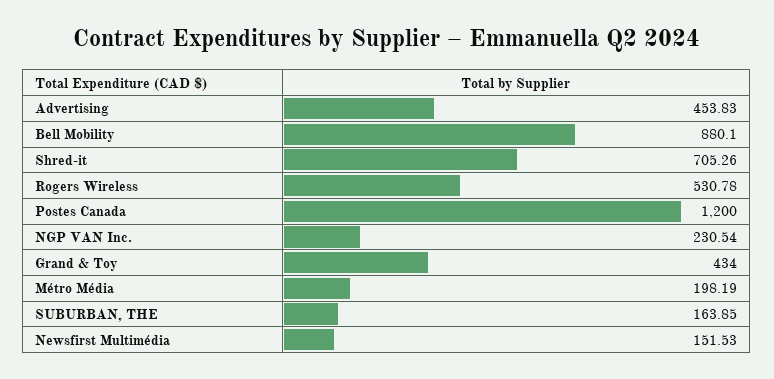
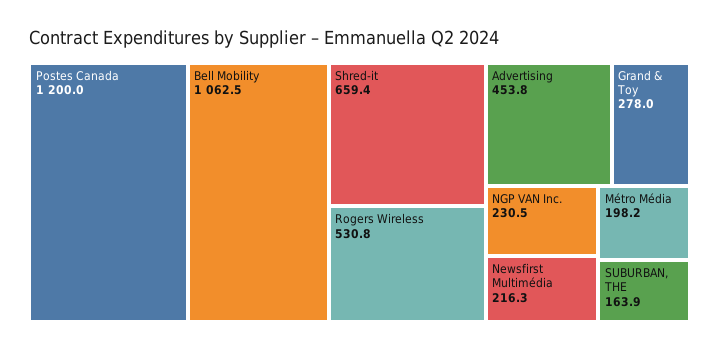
Bell Mobility: 880.1 -> 1062.5
Shred-it: 705.26 -> 659.4
Grand & Toy: 434 -> 278
Newsfirst Multimédia: 151.53 -> 216.3

